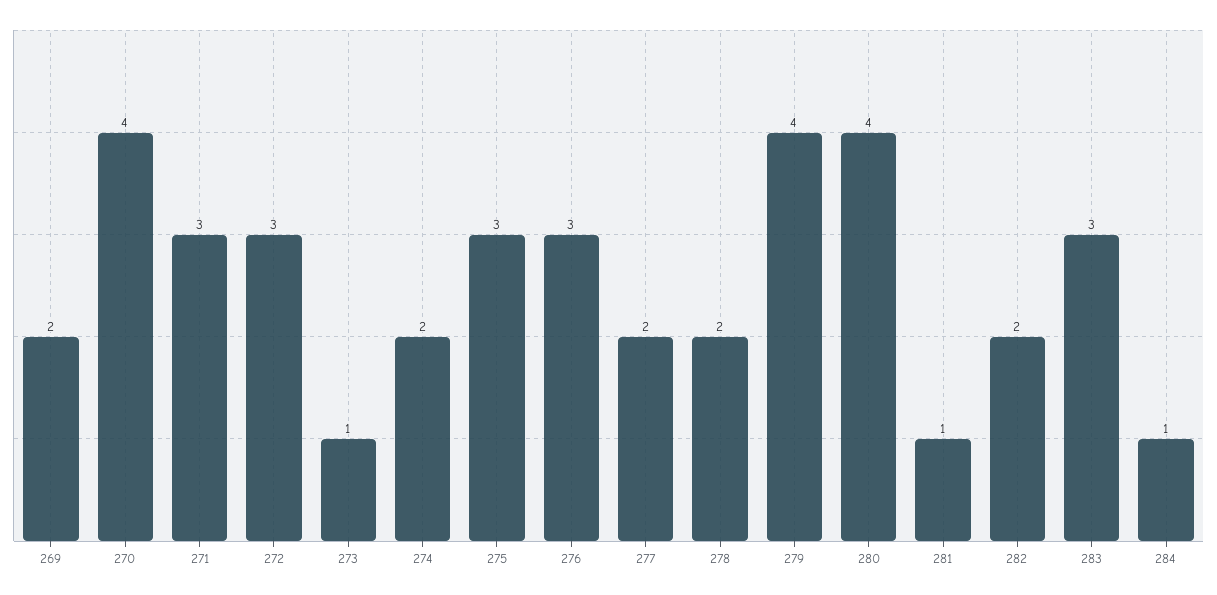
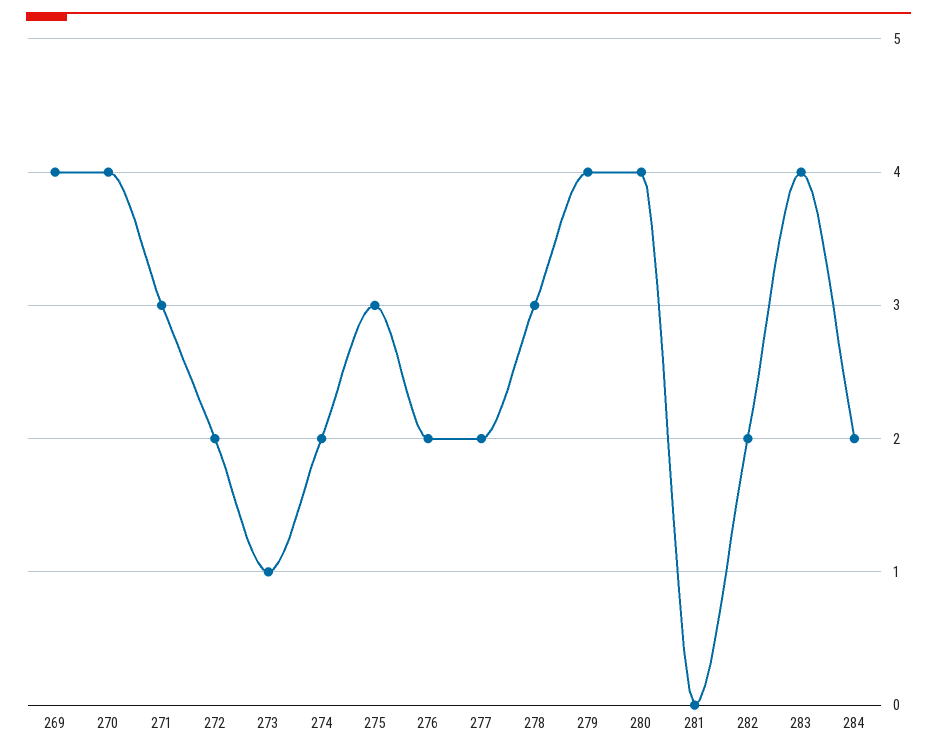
269: 2 -> 4
272: 3 -> 2
276: 3 -> 2
278: 2 -> 3
281: 1 -> 0
283: 3 -> 4
284: 1 -> 2

